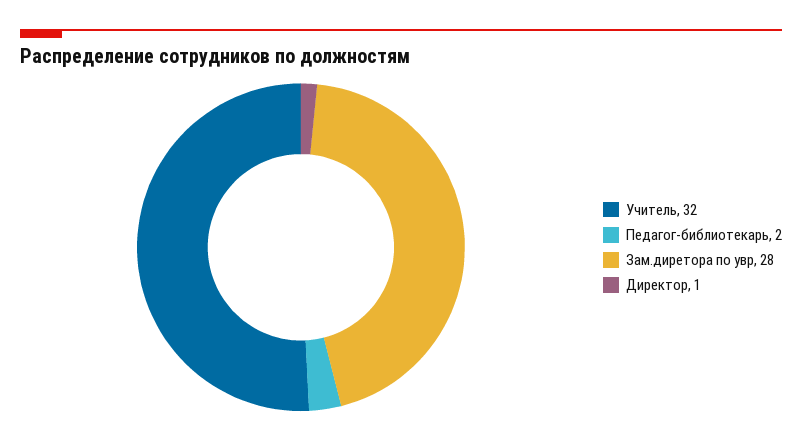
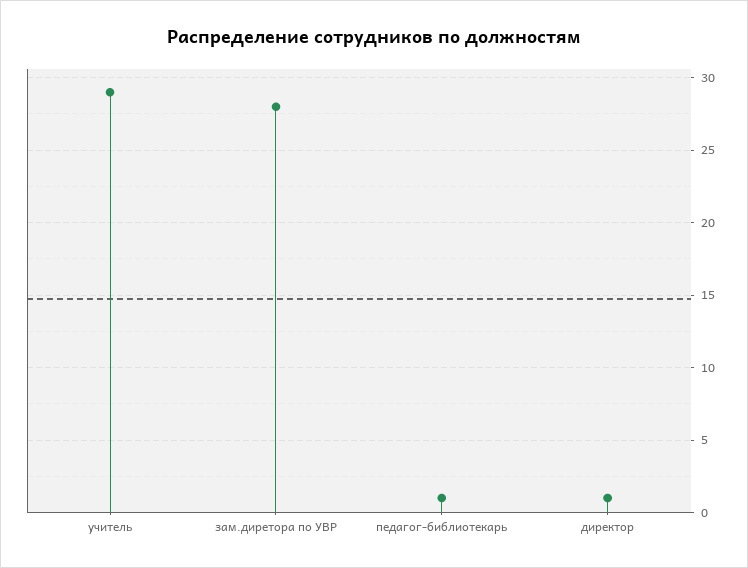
Учитель: 32 -> 29
Педагог-библиотекарь: 2 -> 1

